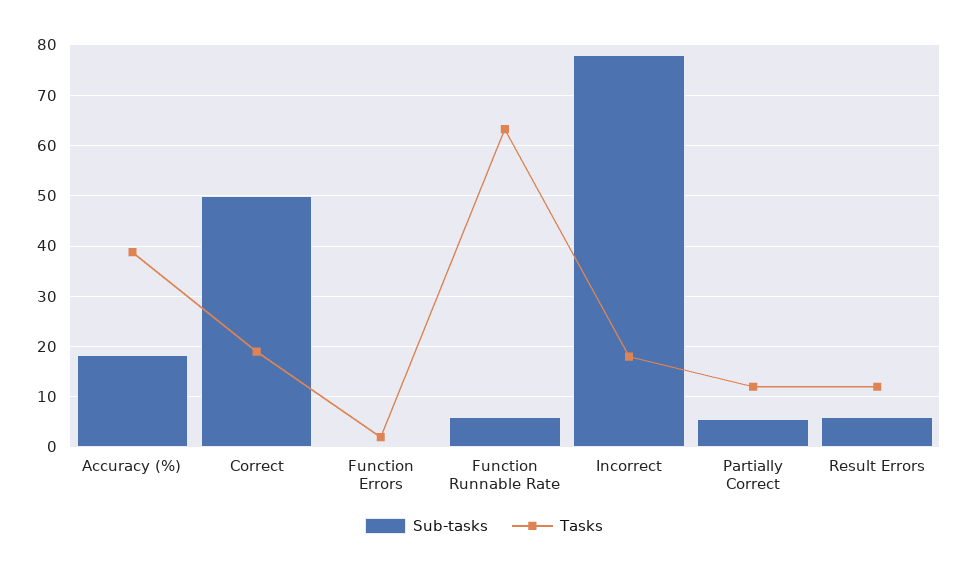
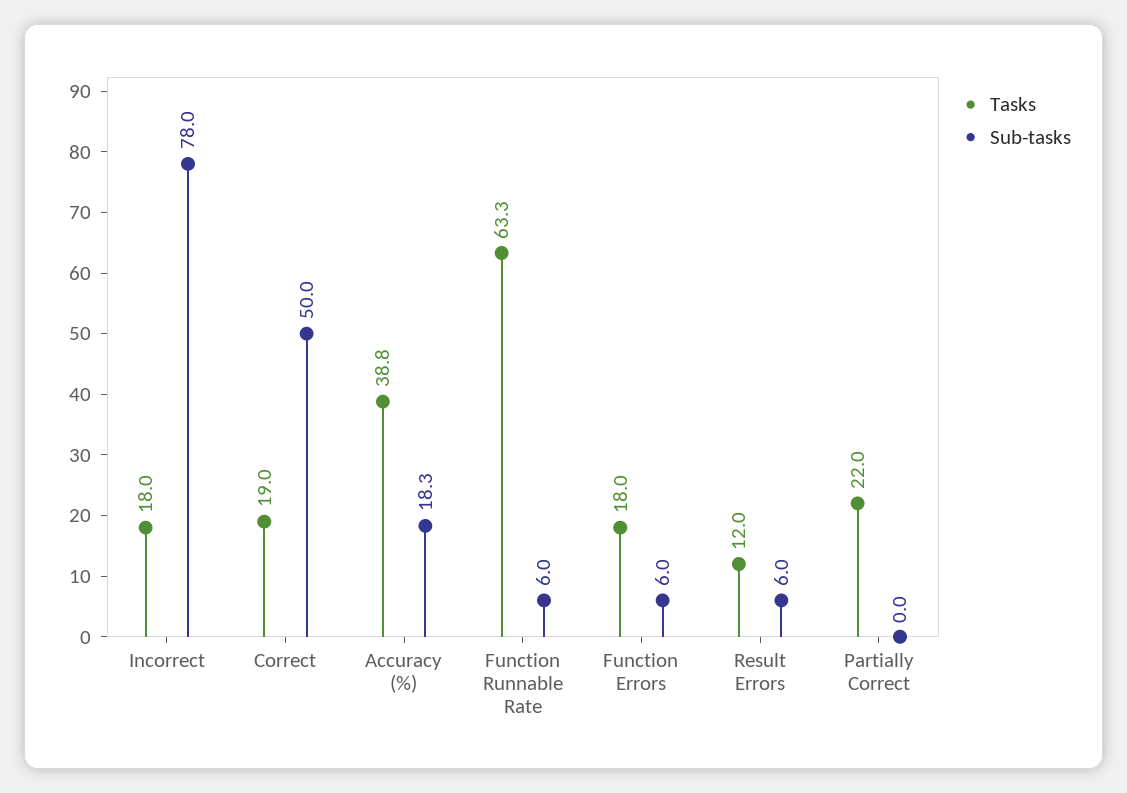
Sub-tasks, Function Errors: 0 -> 6
Tasks, Function Errors: 2 -> 18
Sub-tasks, Partially Correct: 6 -> 0
Tasks, Partially Correct: 12 -> 22

